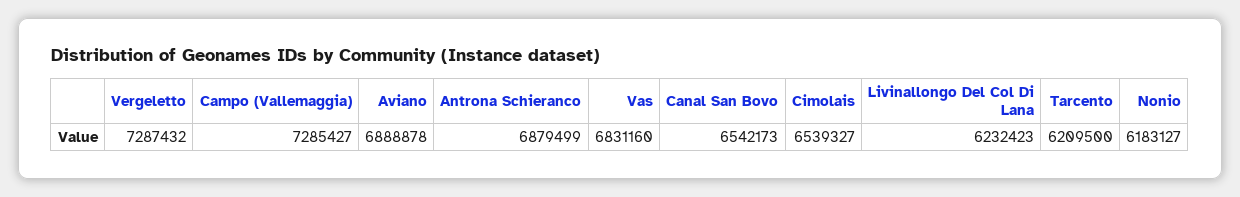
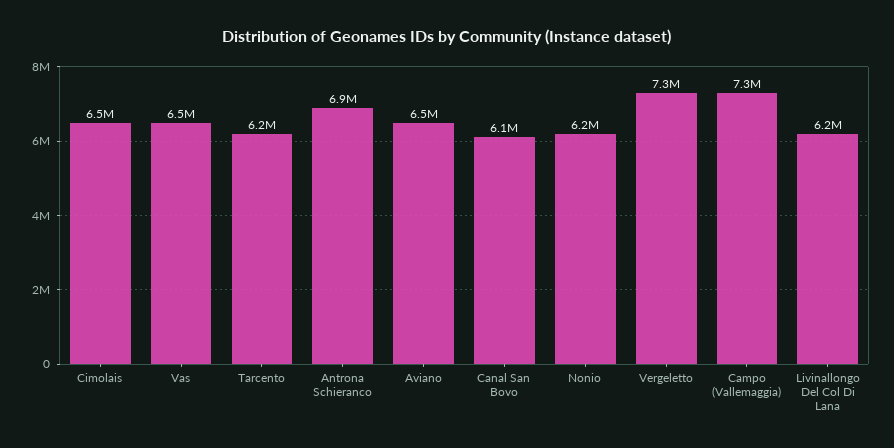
Aviano: 6888878 -> 6500000
Vas: 6831160 -> 6500000
Canal San Bovo: 6542173 -> 6100000

